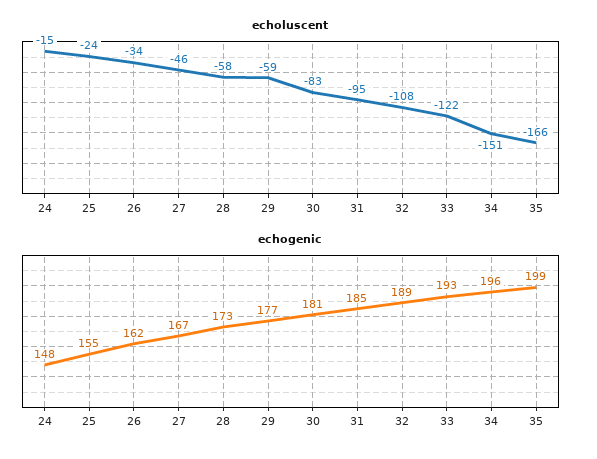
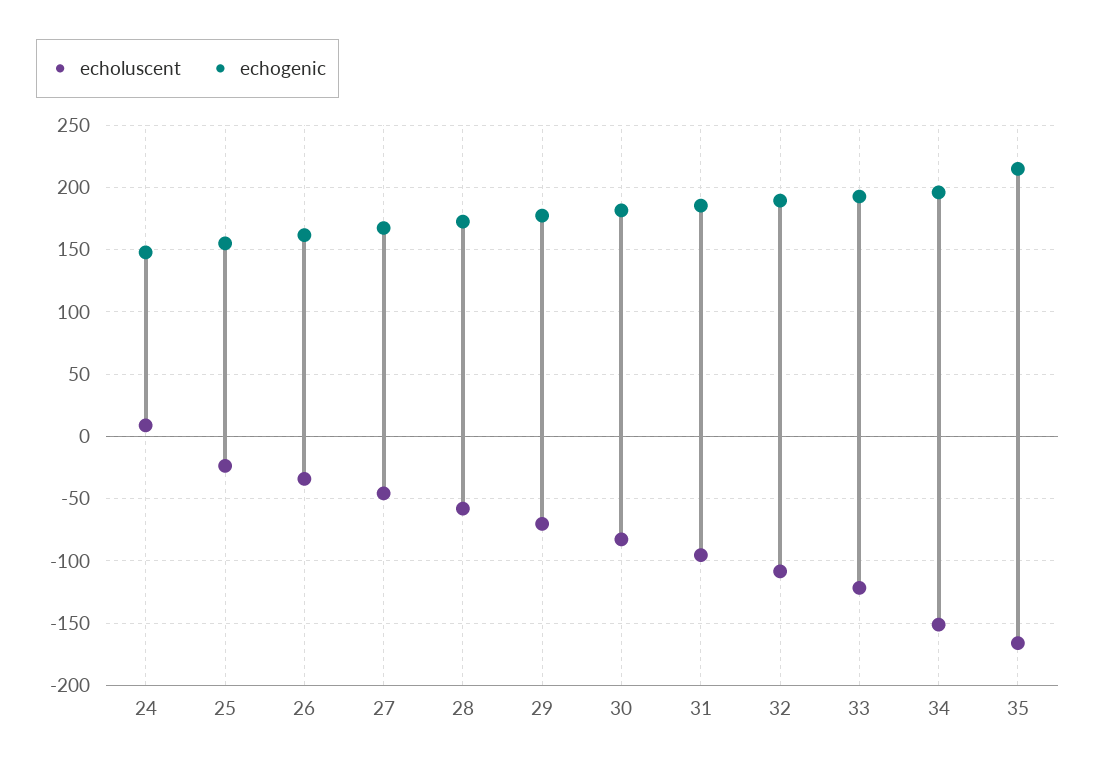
echoluscent, 24: -15 -> 10
echoluscent, 29: -59 -> -70
echogenic, 35: 199 -> 215

